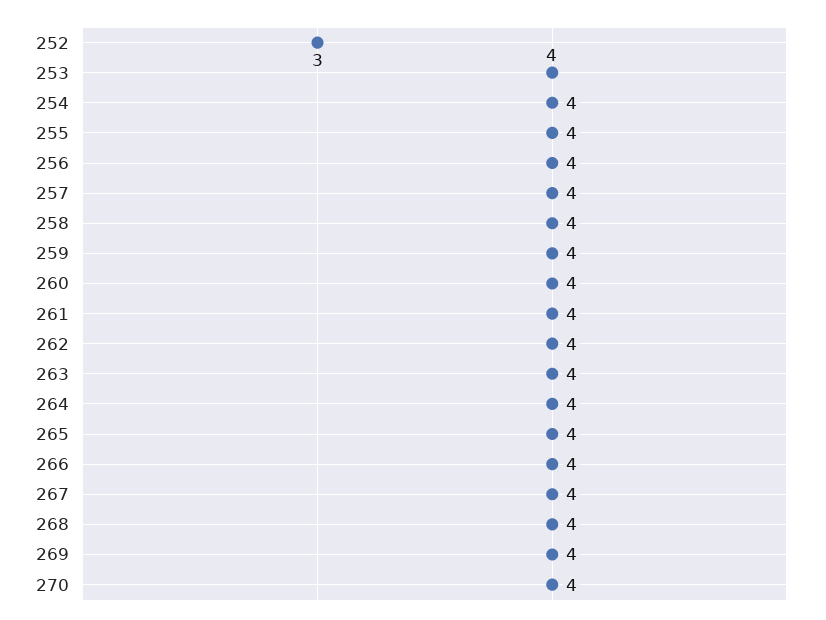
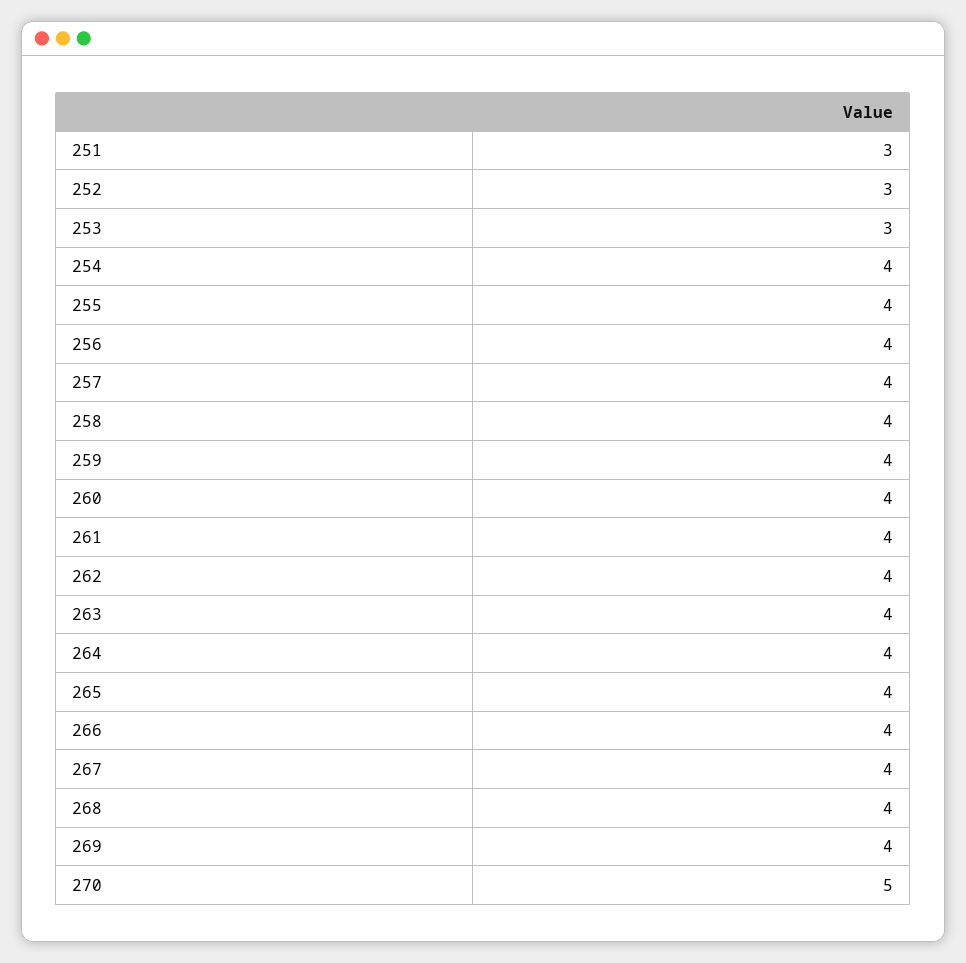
253: 4 -> 3
270: 4 -> 5
251: none -> 3

